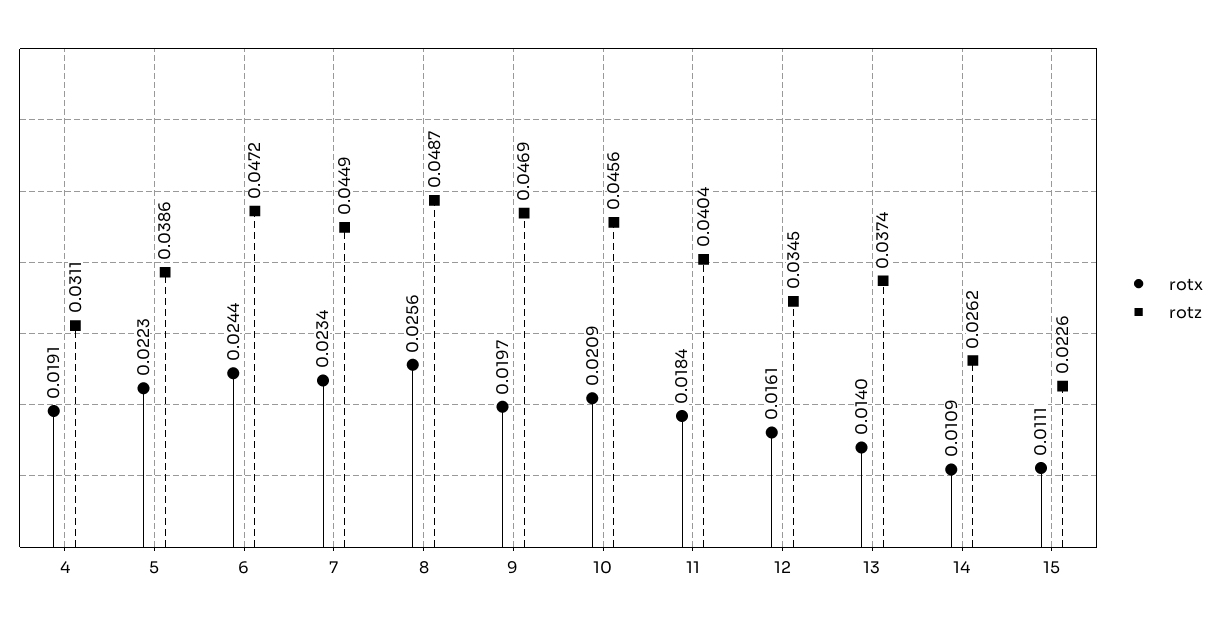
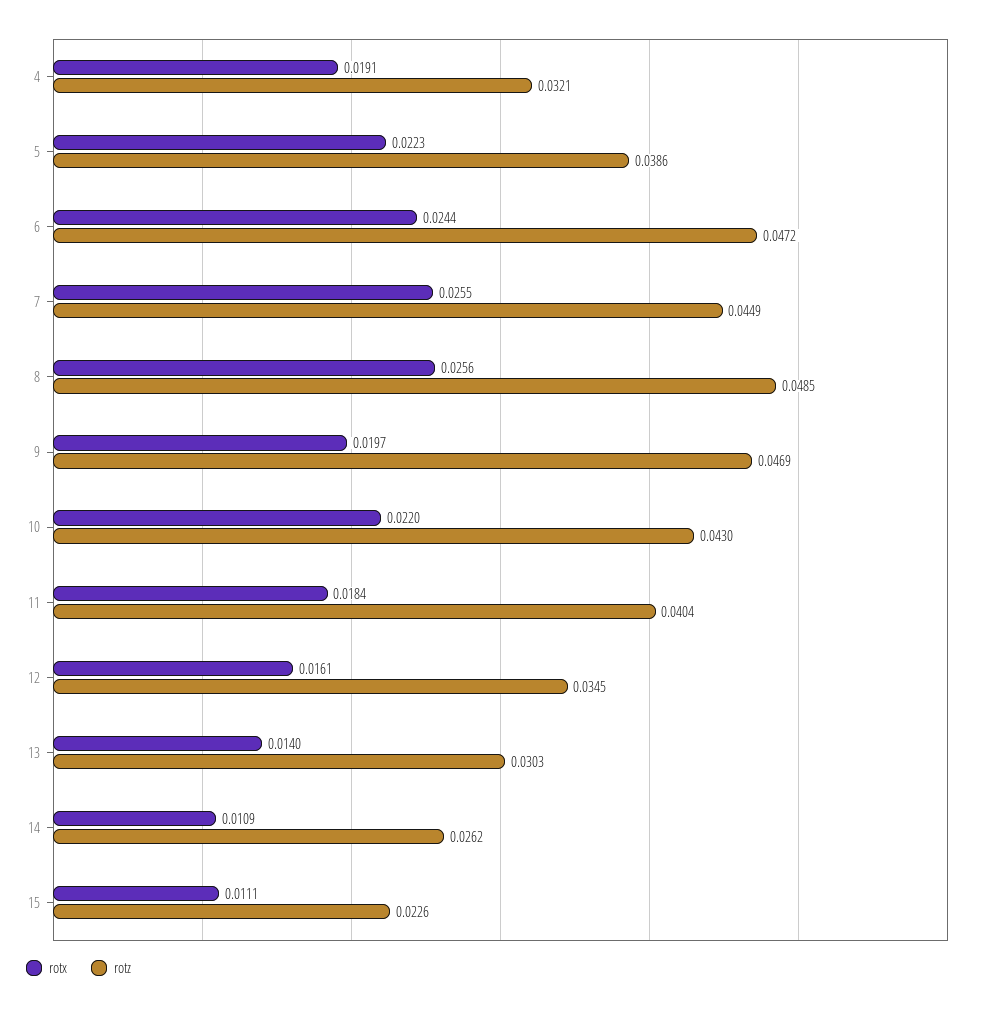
rotz, 4: 0.0311 -> 0.0321
rotx, 7: 0.0234 -> 0.0255
rotz, 8: 0.0487 -> 0.0485
rotx, 10: 0.0209 -> 0.022
rotz, 10: 0.0456 -> 0.043
rotz, 13: 0.0374 -> 0.0303

